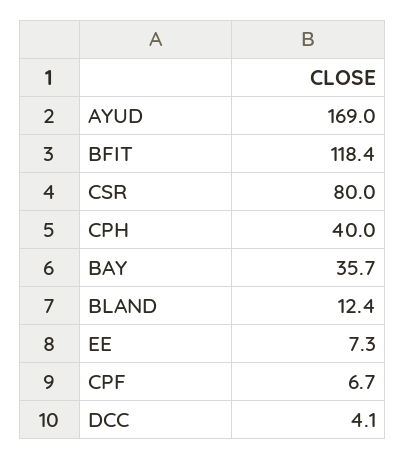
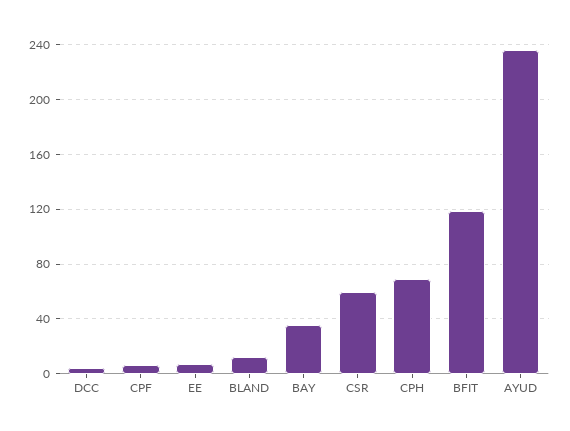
AYUD: 169 -> 235
CSR: 80 -> 60
CPH: 40 -> 70

